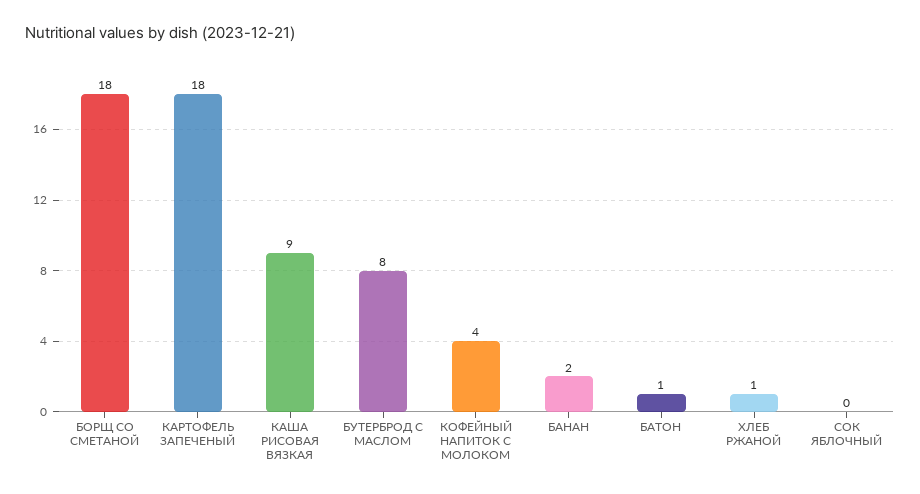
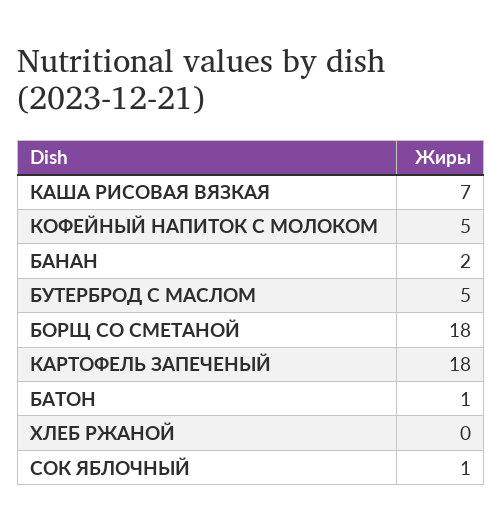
КАША РИСОВАЯ ВЯЗКАЯ: 9 -> 7
БУТЕРБРОД С МАСЛОМ: 8 -> 5
КОФЕЙНЫЙ НАПИТОК С МОЛОКОМ: 4 -> 5
ХЛЕБ РЖАНОЙ: 1 -> 0
СОК ЯБЛОЧНЫЙ: 0 -> 1

